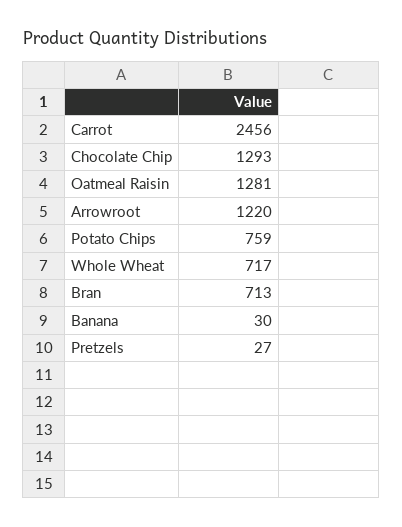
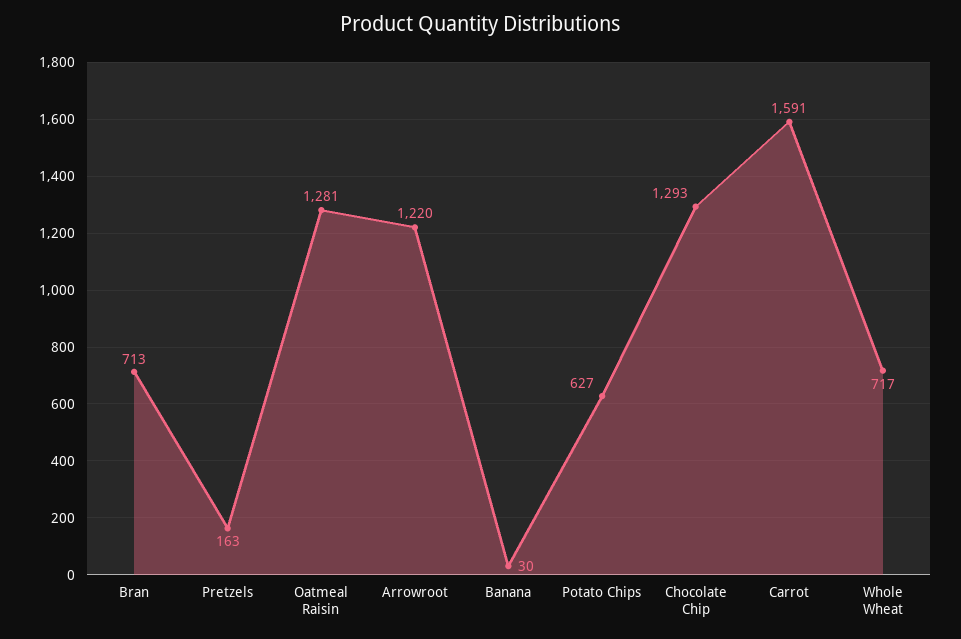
Carrot: 2456 -> 1591
Potato Chips: 759 -> 627
Pretzels: 27 -> 163

